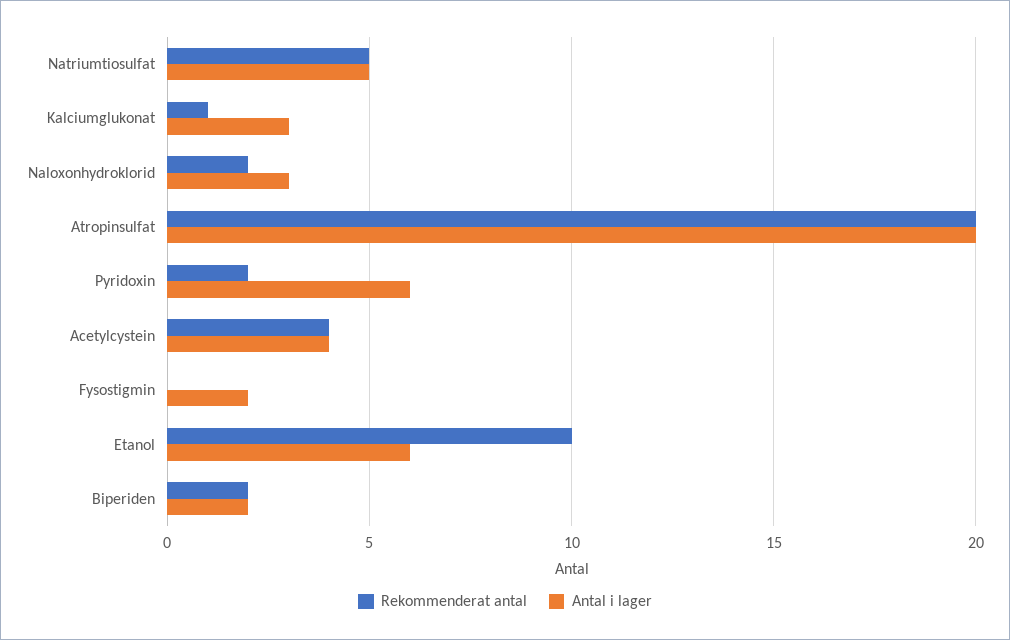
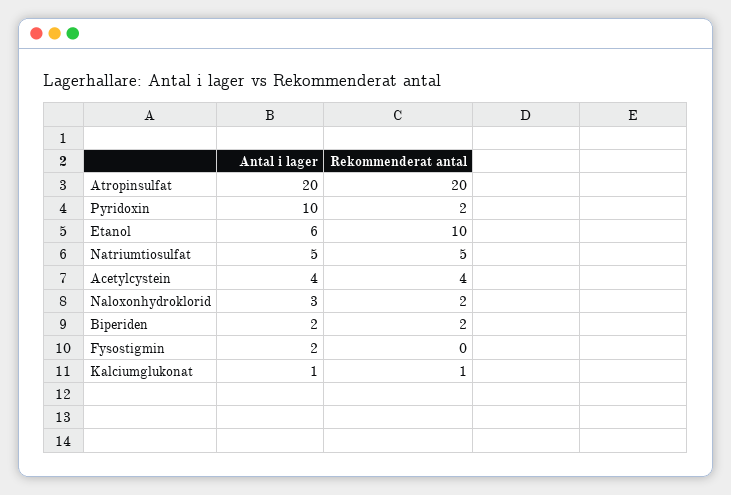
Antal i lager, Kalciumglukonat: 3 -> 1
Antal i lager, Pyridoxin: 6 -> 10

